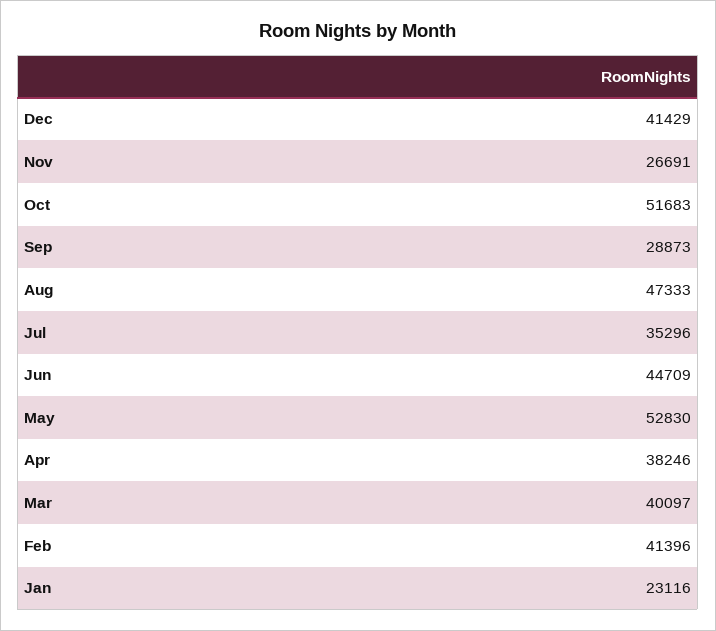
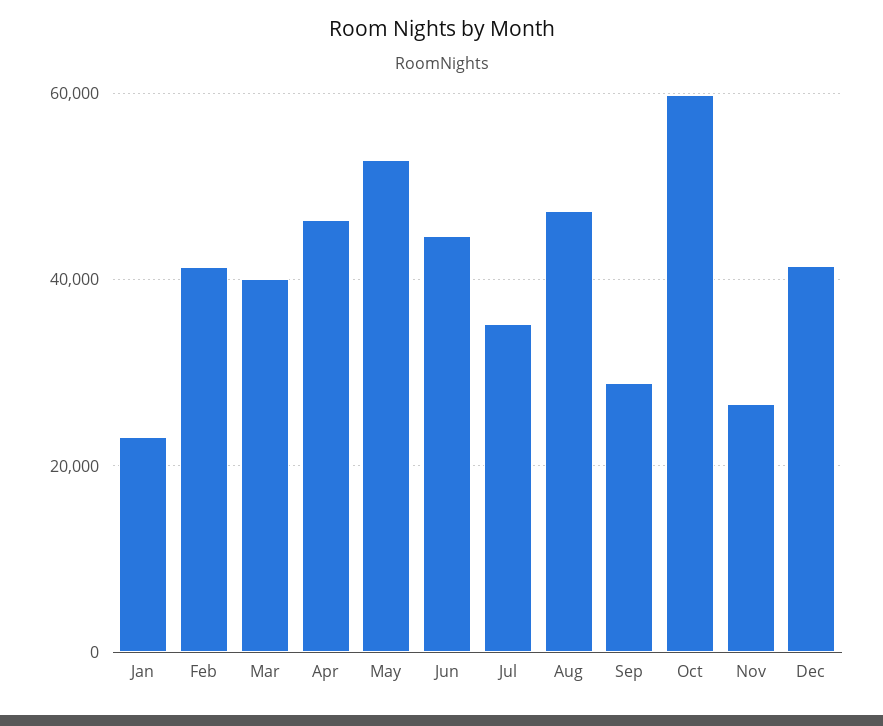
Oct: 51683 -> 60000
Apr: 38246 -> 46000

